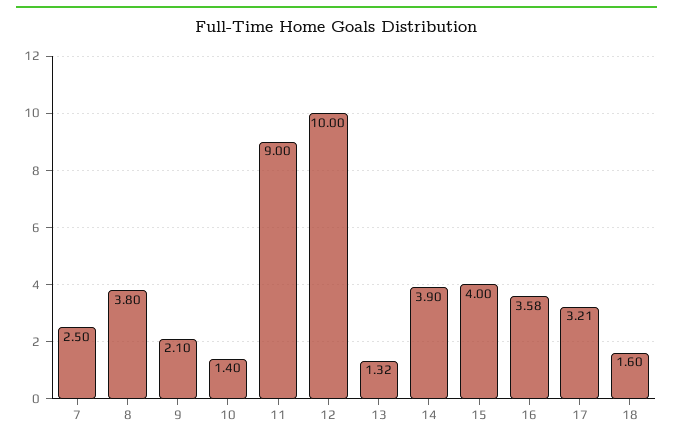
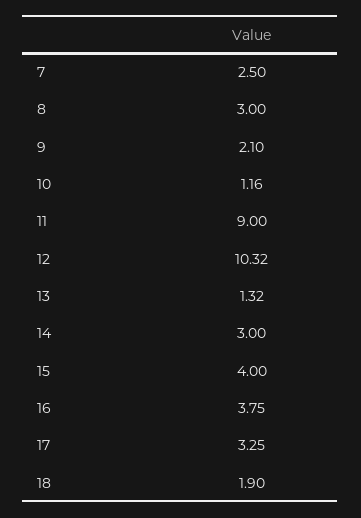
8: 3.8 -> 3
10: 1.4 -> 1.16
12: 10 -> 10.32
14: 3.9 -> 3
16: 3.58 -> 3.75
17: 3.21 -> 3.25
18: 1.6 -> 1.9

